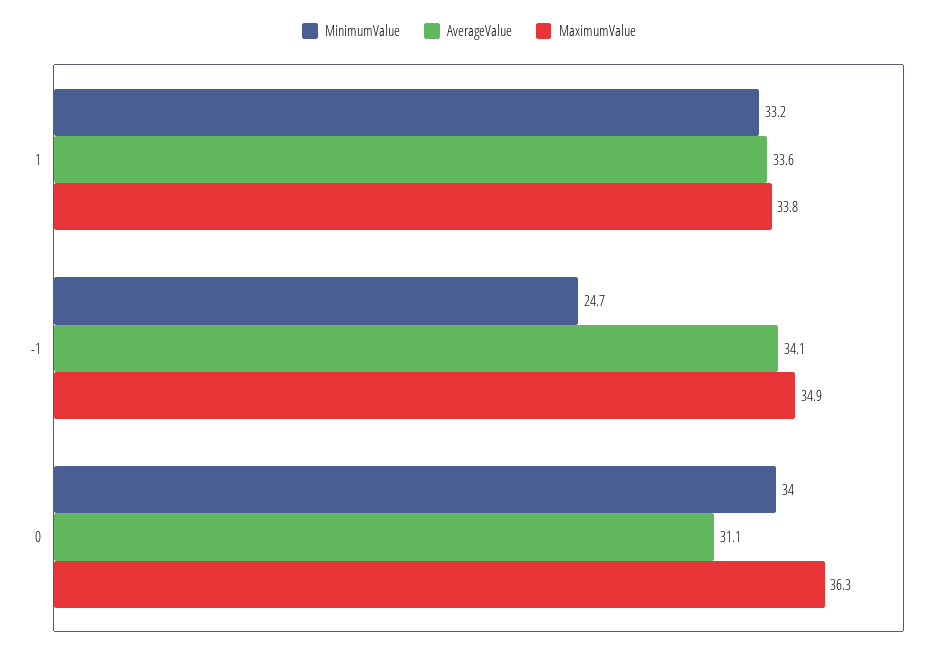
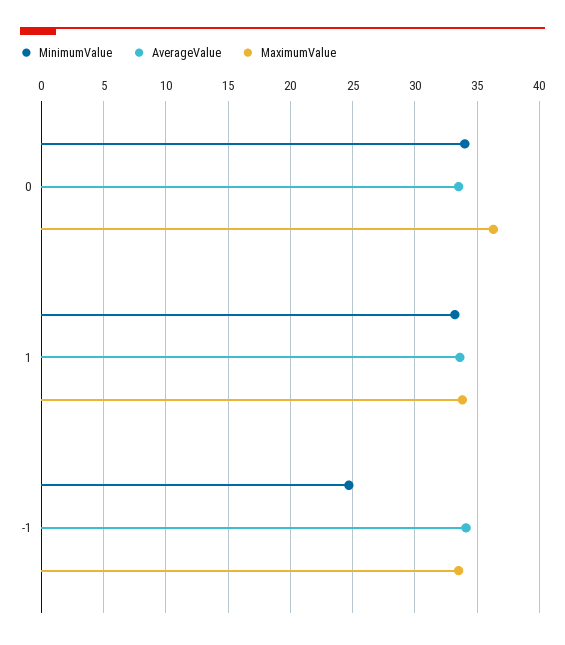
MaximumValue, -1: 34.9 -> 33.5
AverageValue, 0: 31.1 -> 33.5

